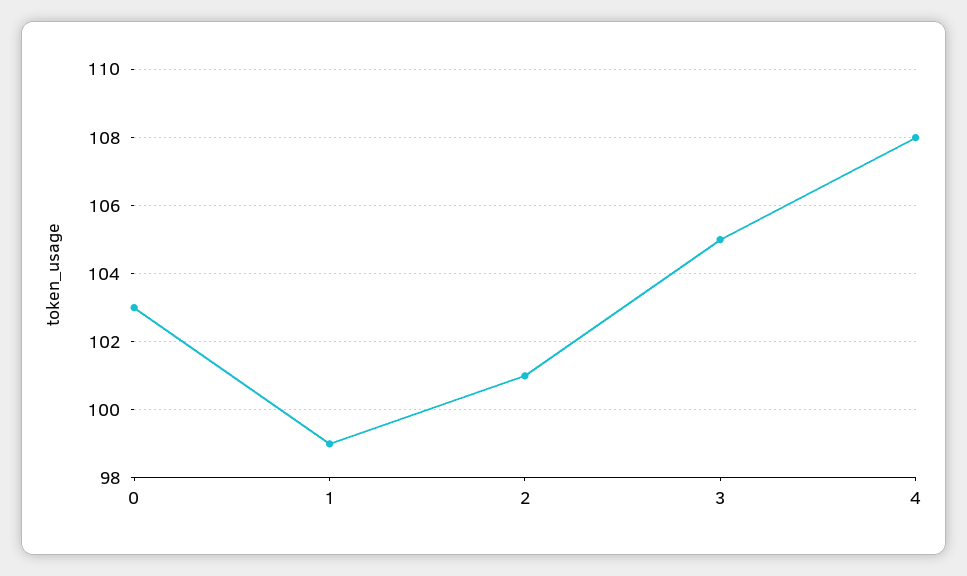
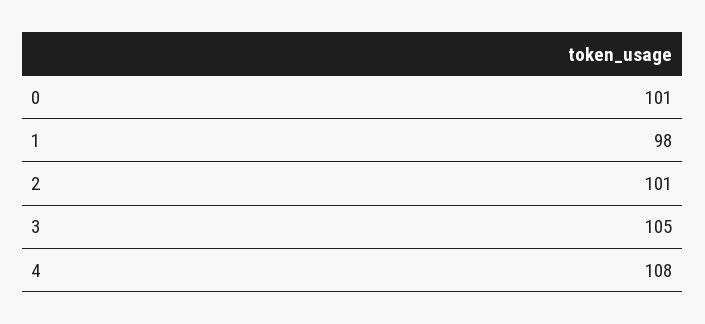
0: 103 -> 101
1: 99 -> 98

